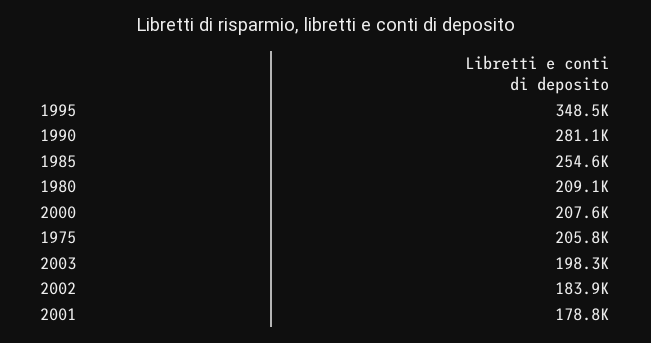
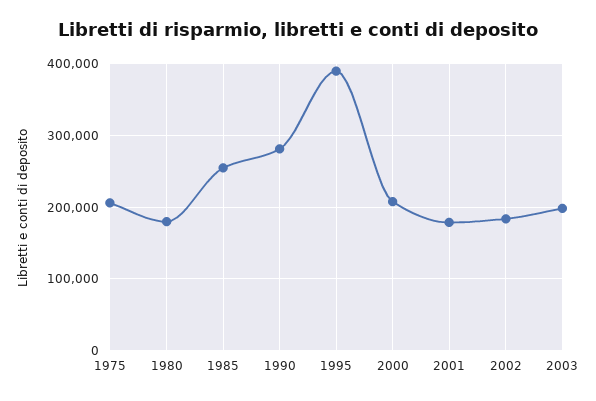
1995: 348500 -> 390000
1980: 209100 -> 180000

